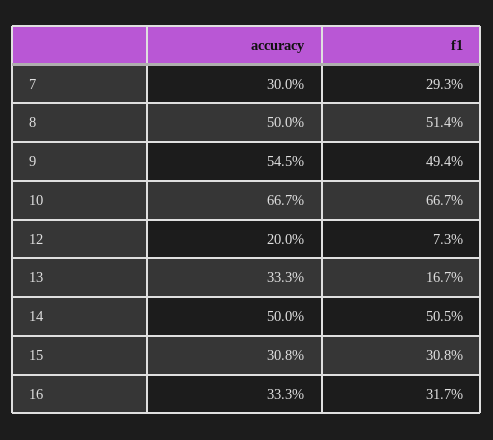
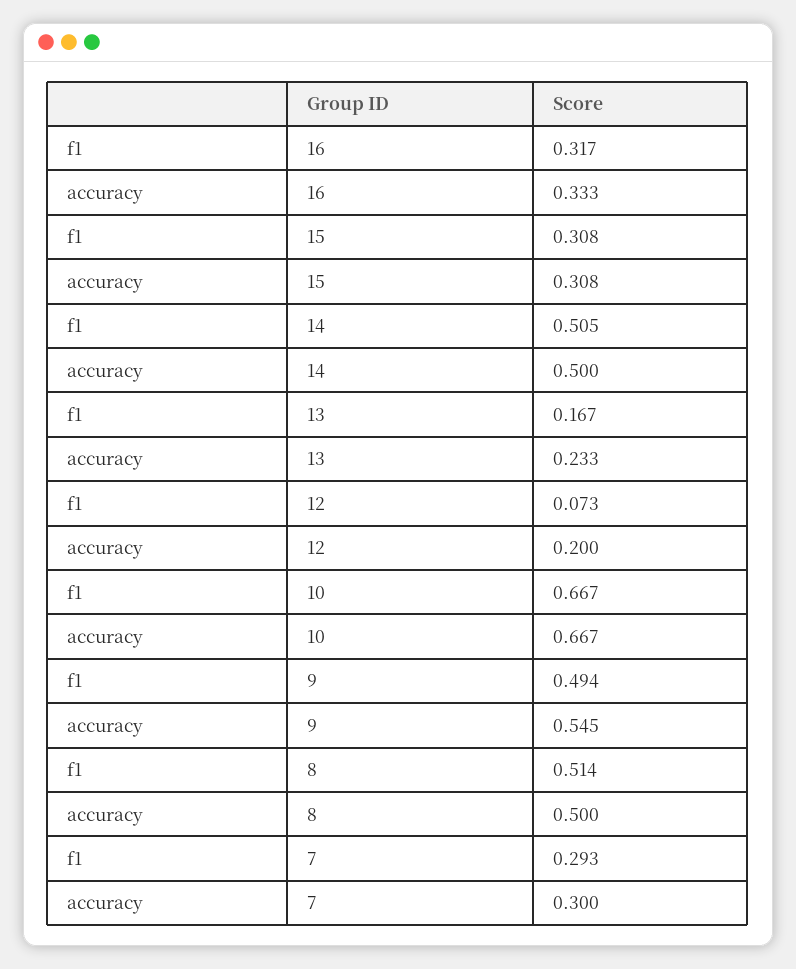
accuracy, 13: 0.333 -> 0.233

